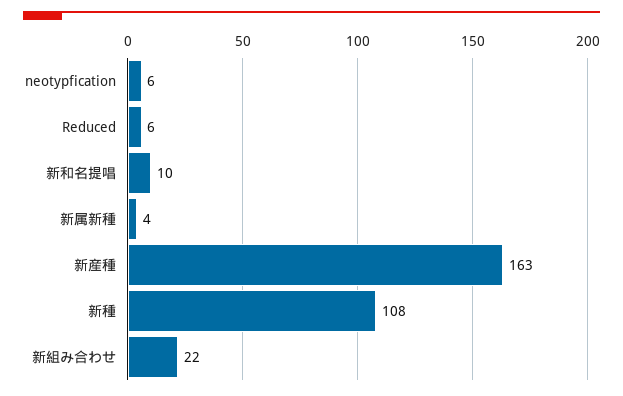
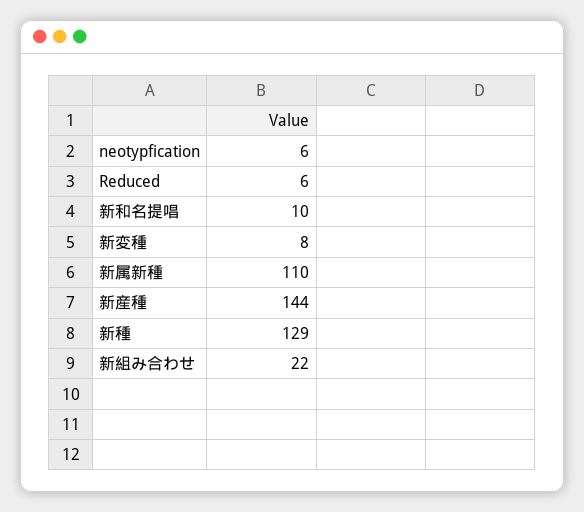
新属新種: 4 -> 110
新産種: 163 -> 144
新種: 108 -> 129
新変種: none -> 8

